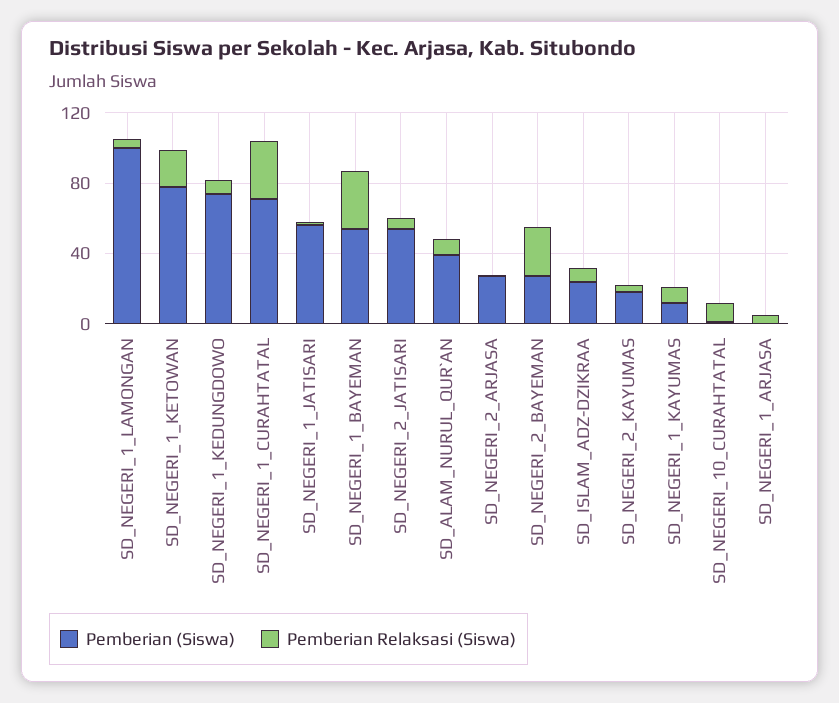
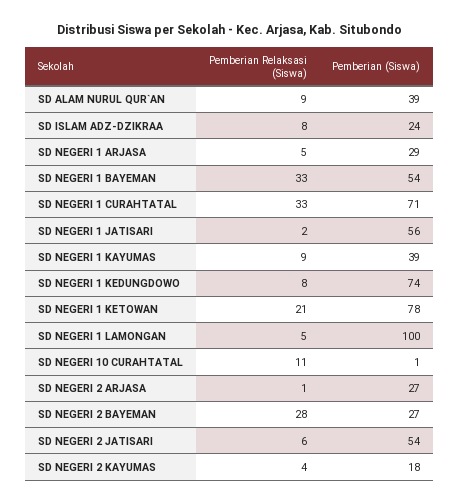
Pemberian (Siswa), SD_NEGERI_1_KAYUMAS: 10 -> 39
Pemberian (Siswa), SD_NEGERI_1_ARJASA: 0 -> 29

